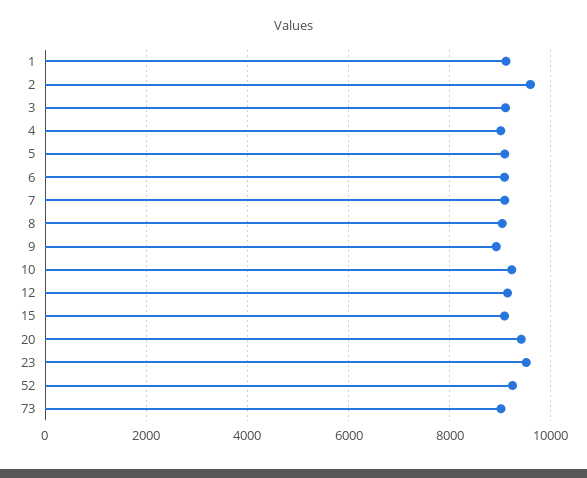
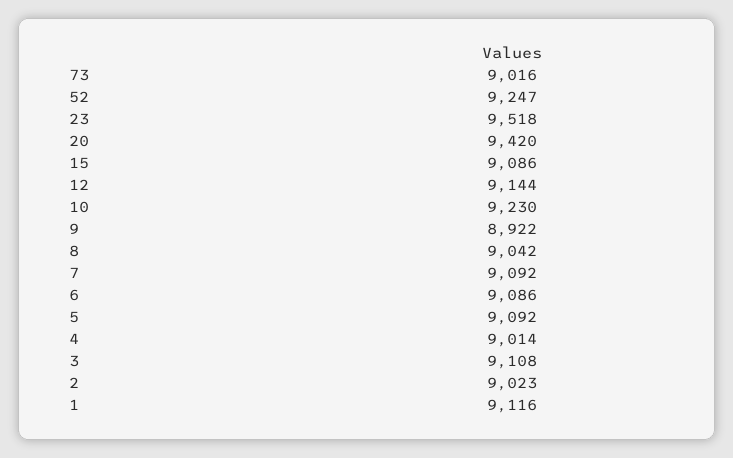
2: 9600 -> 9023

